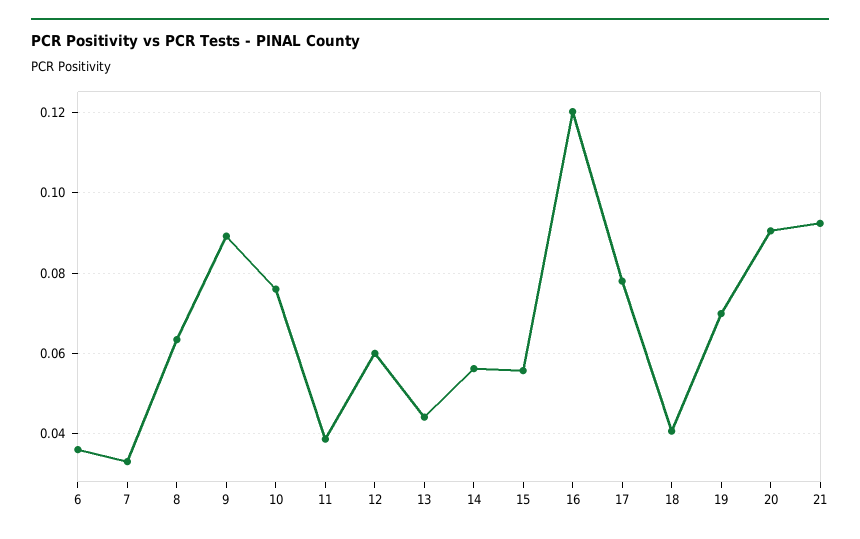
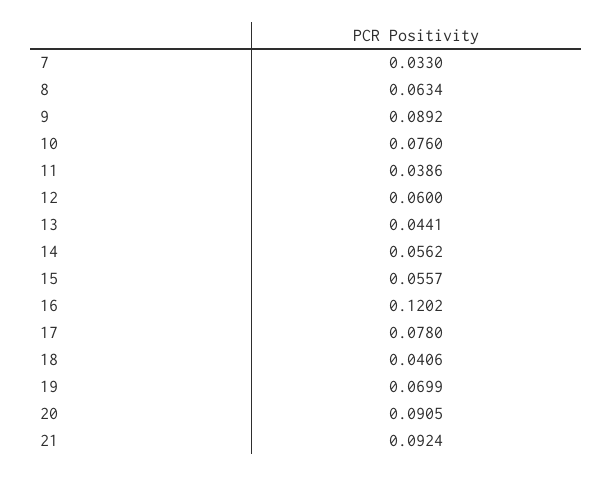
6: 0.036 -> none

